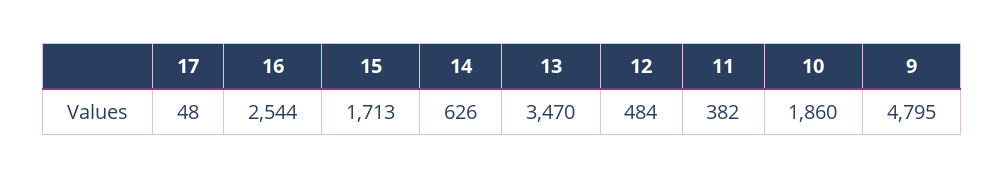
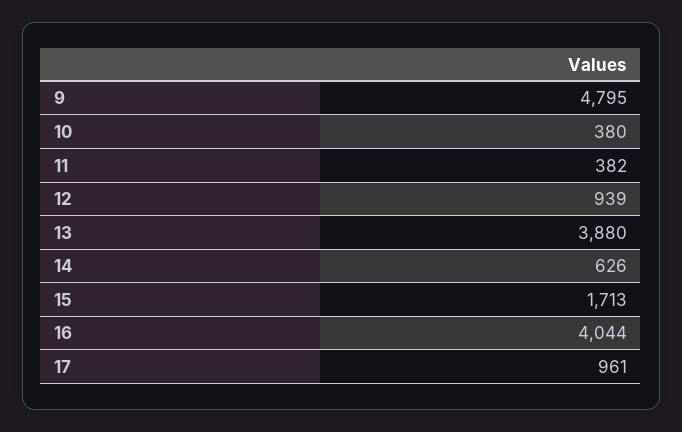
17: 48 -> 961
16: 2544 -> 4044
13: 3470 -> 3880
12: 484 -> 939
10: 1860 -> 380

